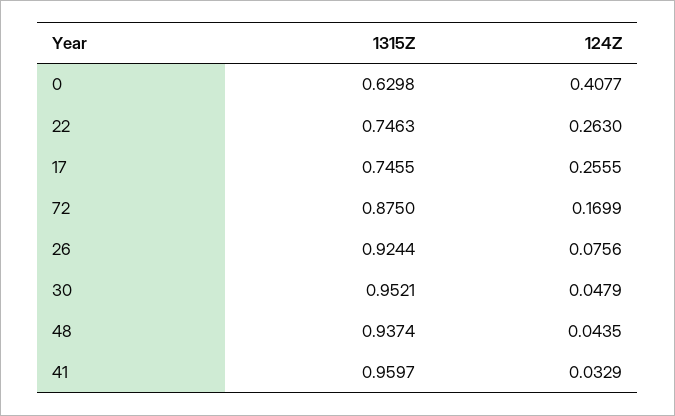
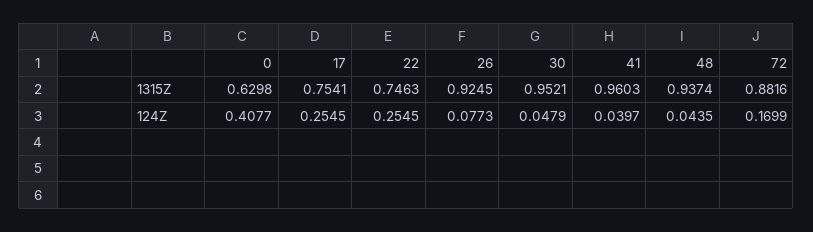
124Z, 22: 0.263 -> 0.2545
1315Z, 17: 0.7455 -> 0.7541
124Z, 17: 0.2555 -> 0.2545
1315Z, 72: 0.875 -> 0.8816
1315Z, 26: 0.9244 -> 0.9245
124Z, 26: 0.0756 -> 0.0773
1315Z, 41: 0.9597 -> 0.9603
124Z, 41: 0.0329 -> 0.0397

